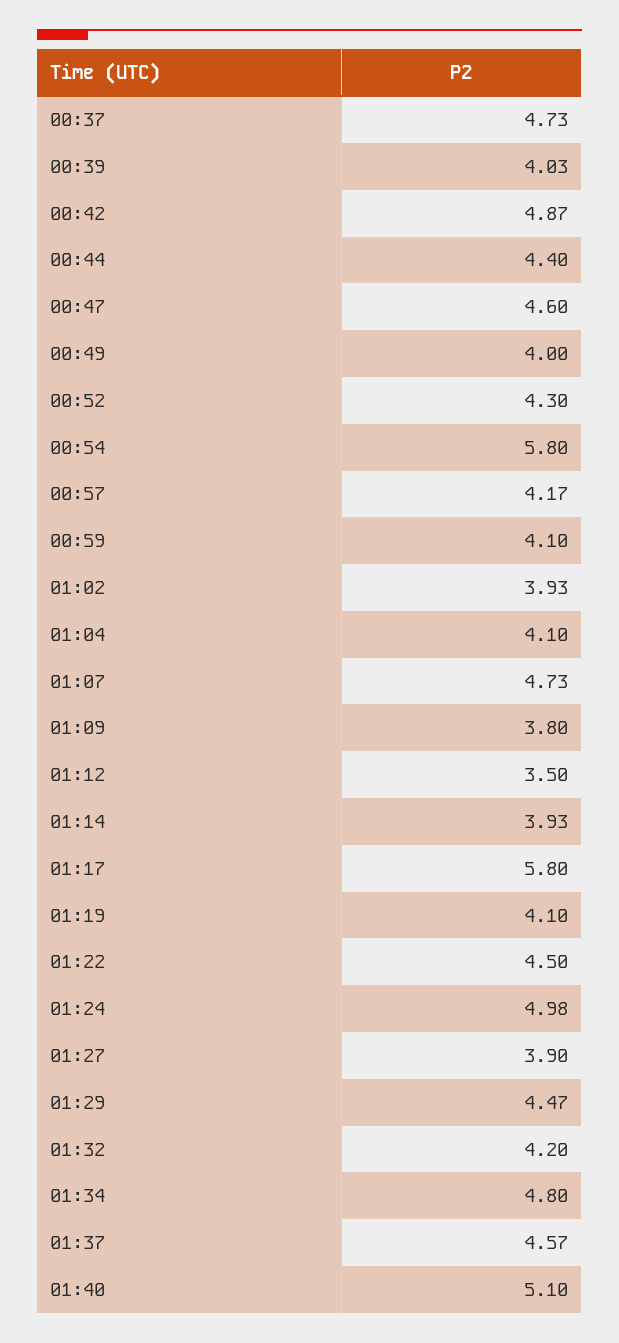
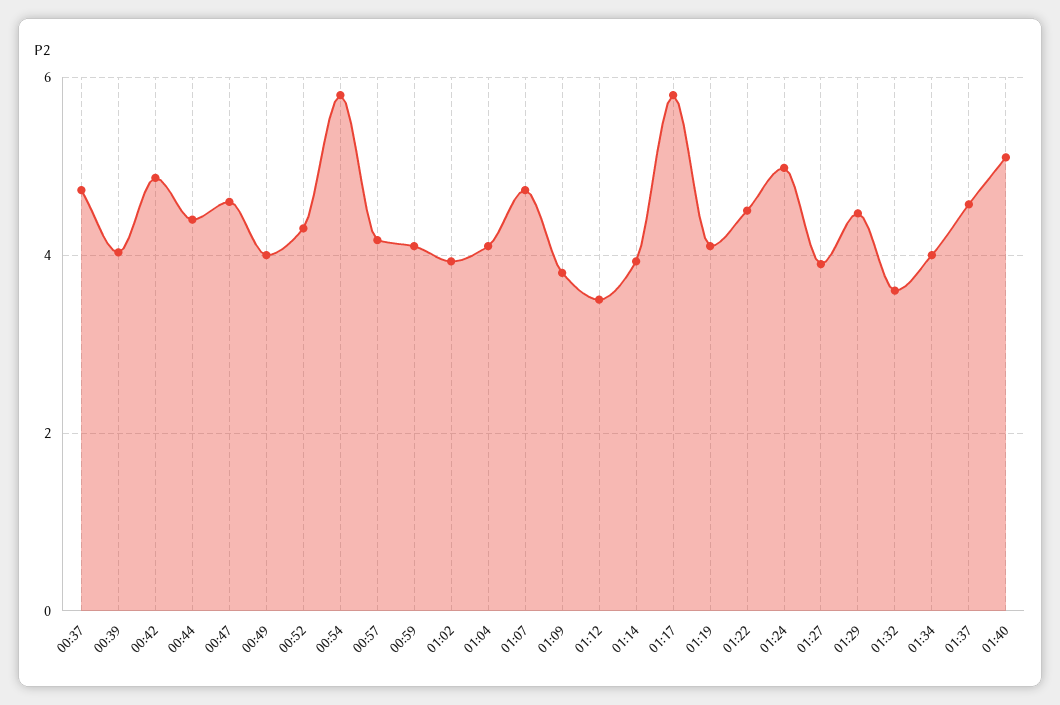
01:32: 4.2 -> 3.6
01:34: 4.8 -> 4

